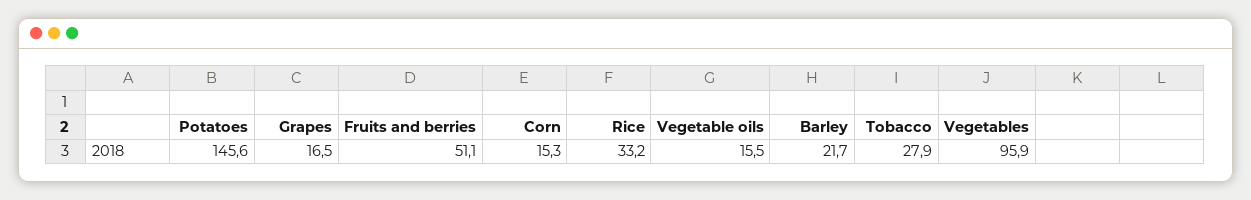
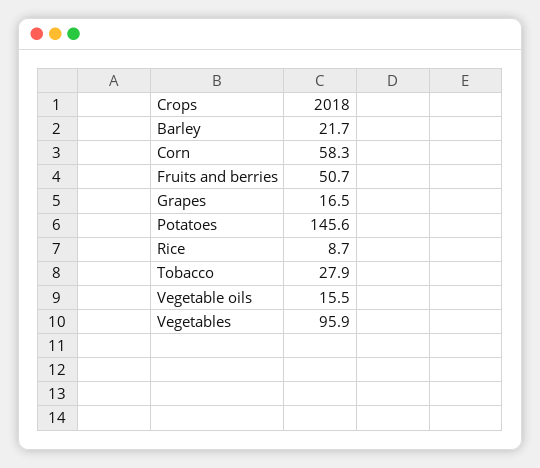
Fruits and berries: 51.1 -> 50.7
Corn: 15.3 -> 58.3
Rice: 33.2 -> 8.7

